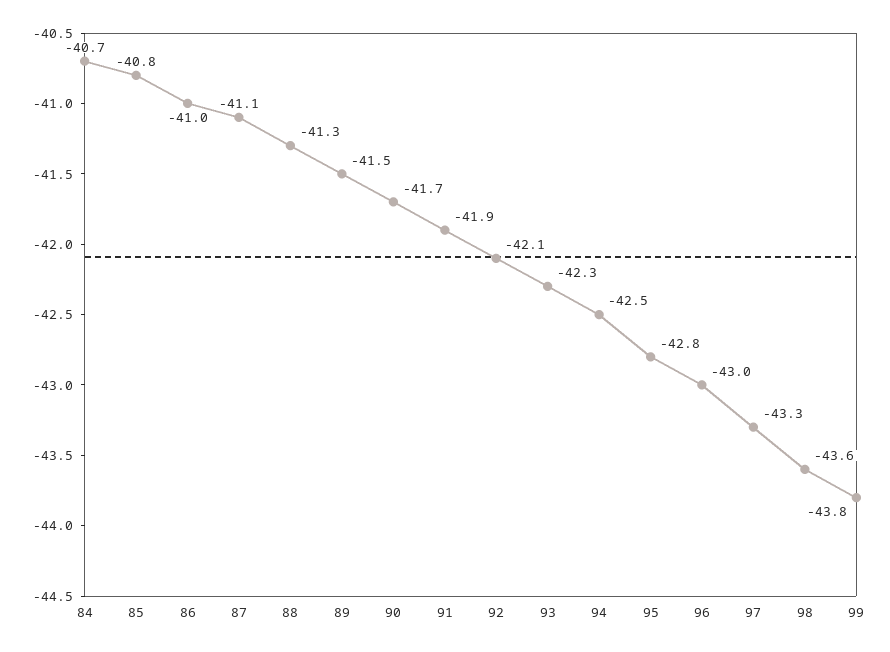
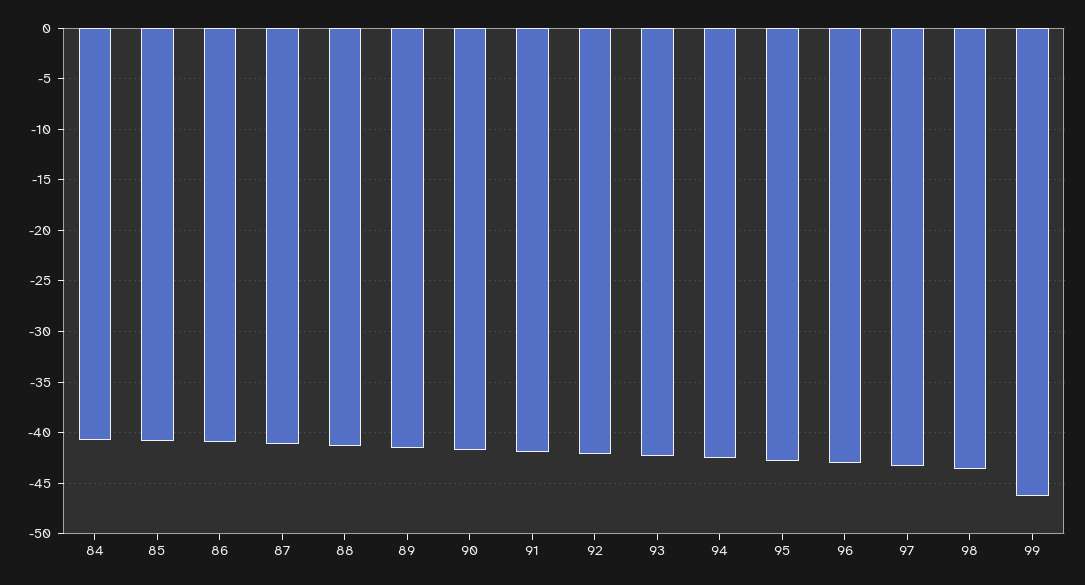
99: -43.8 -> -46

